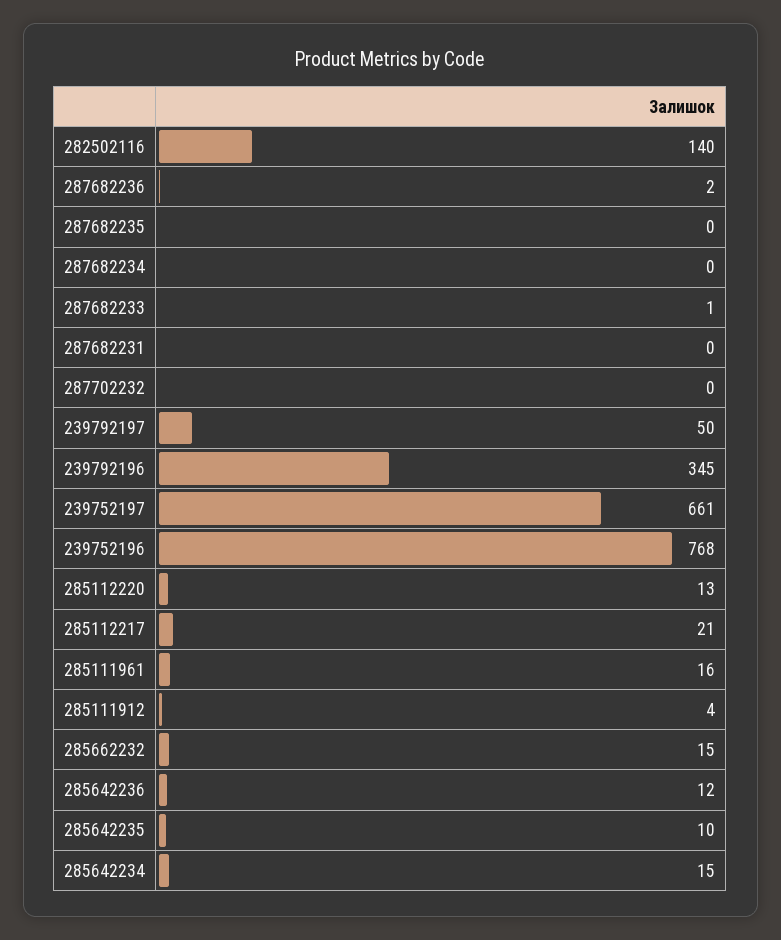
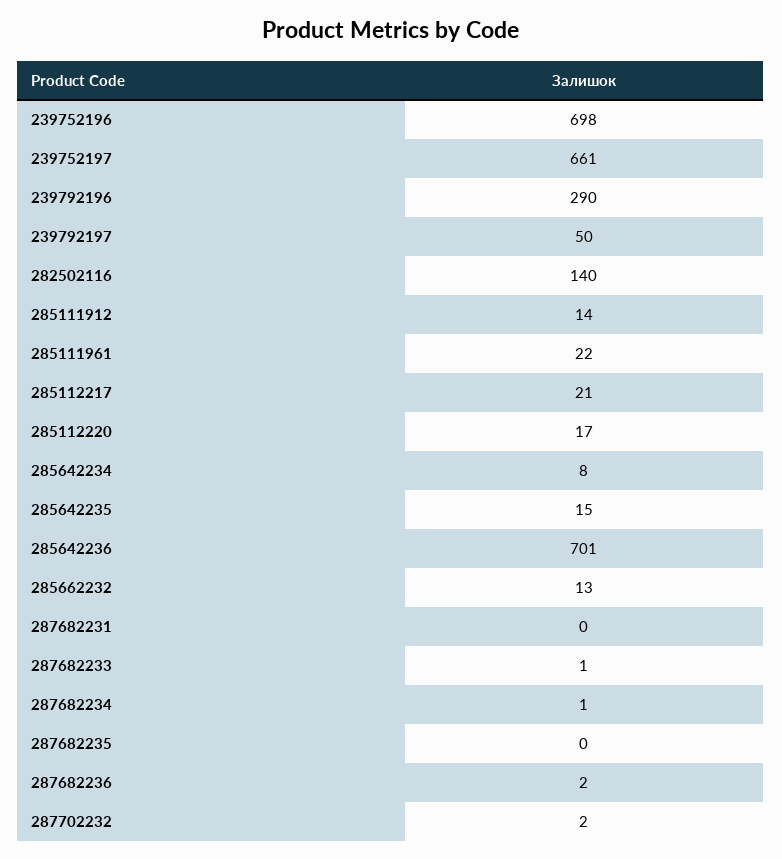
287682234: 0 -> 1
287702232: 0 -> 2
239792196: 345 -> 290
239752196: 768 -> 698
285112220: 13 -> 17
285111961: 16 -> 22
285111912: 4 -> 14
285662232: 15 -> 13
285642236: 12 -> 701
285642235: 10 -> 15
285642234: 15 -> 8

